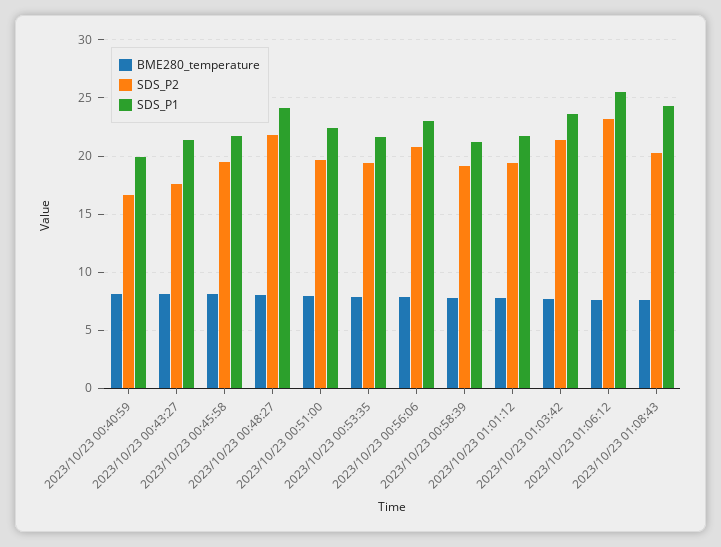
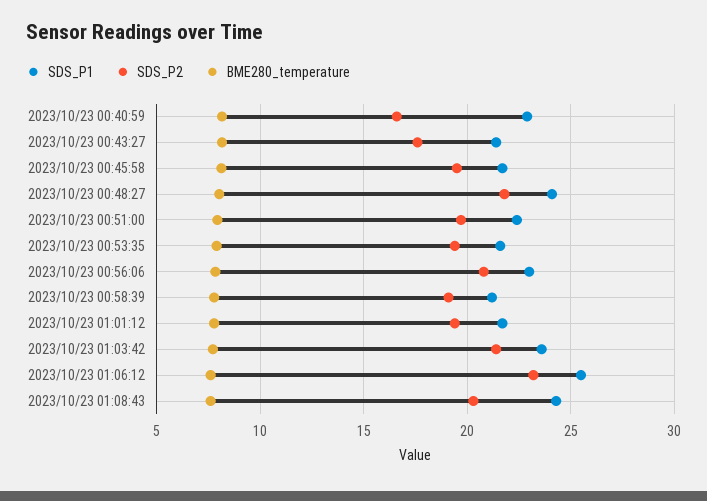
SDS_P1, 2023/10/23 00:40:59: 20 -> 23

